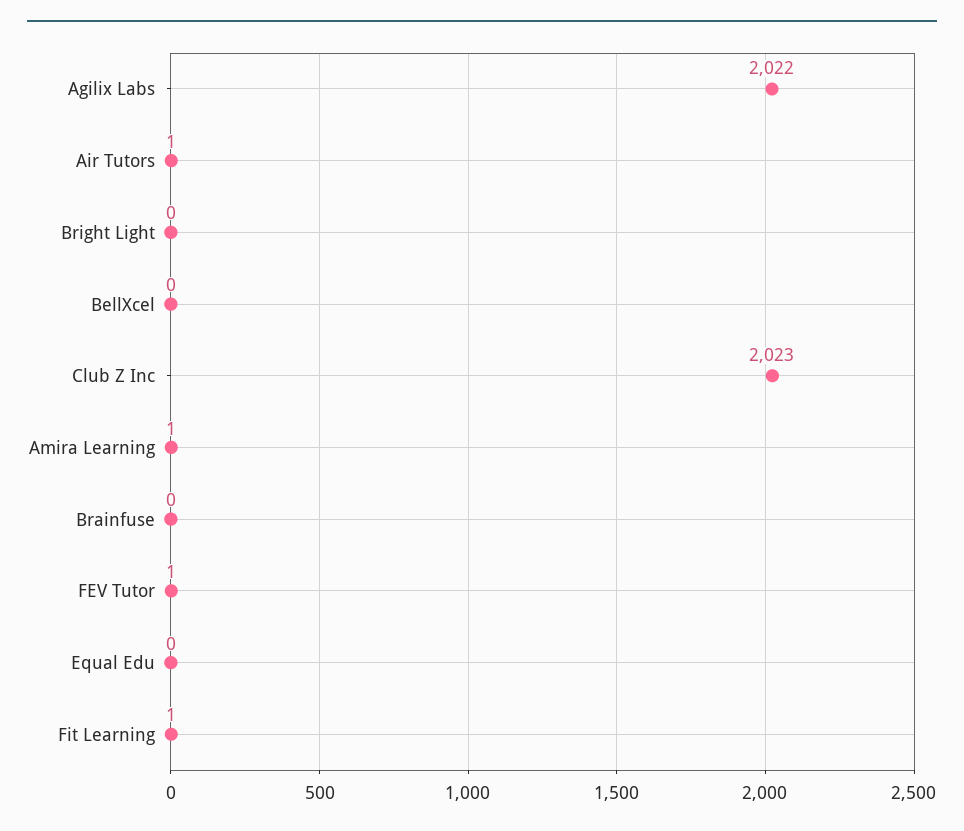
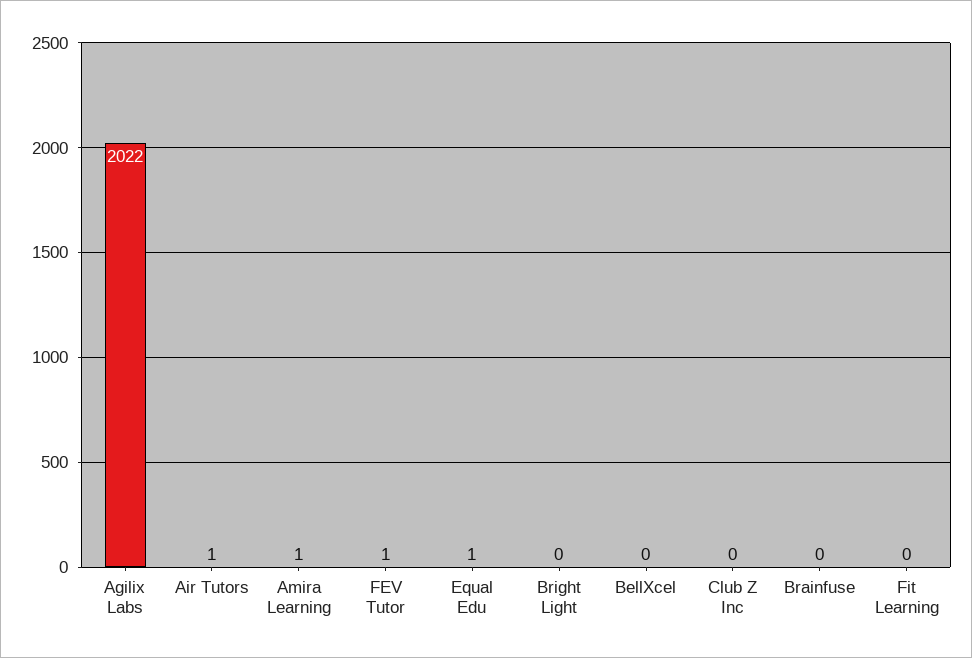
Club Z Inc: 2023 -> 0
Equal Edu: 0 -> 1
Fit Learning: 1 -> 0

